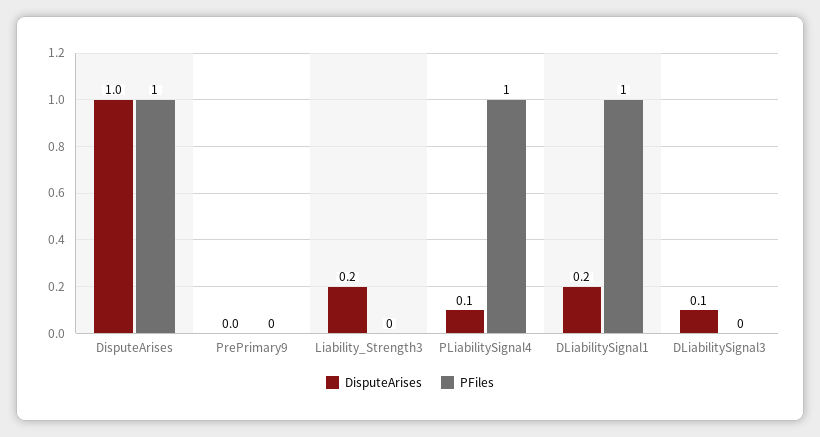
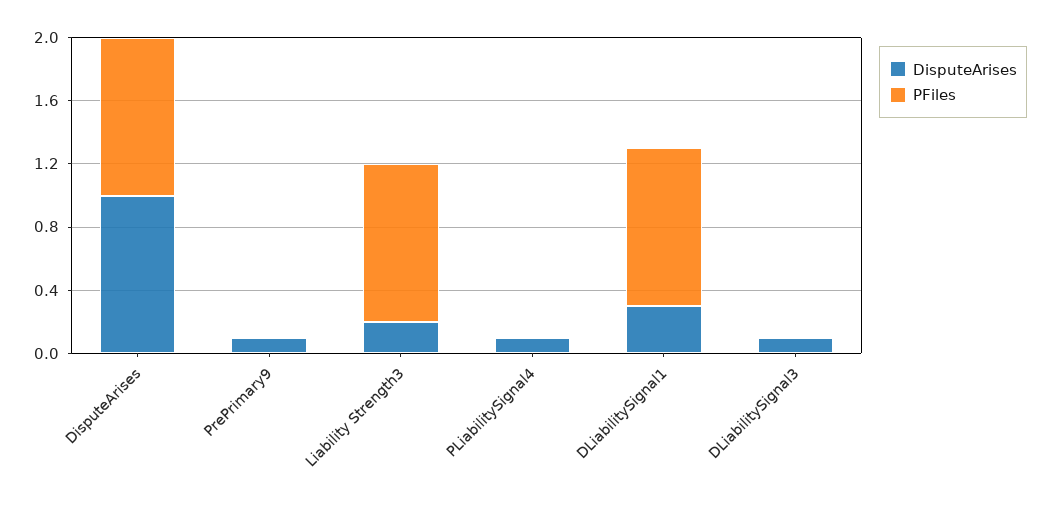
DisputeArises, PrePrimary9: 0 -> 0.1
PFiles, Liability_Strength3: 0 -> 1
PFiles, PLiabilitySignal4: 1 -> 0
DisputeArises, DLiabilitySignal1: 0.2 -> 0.3

